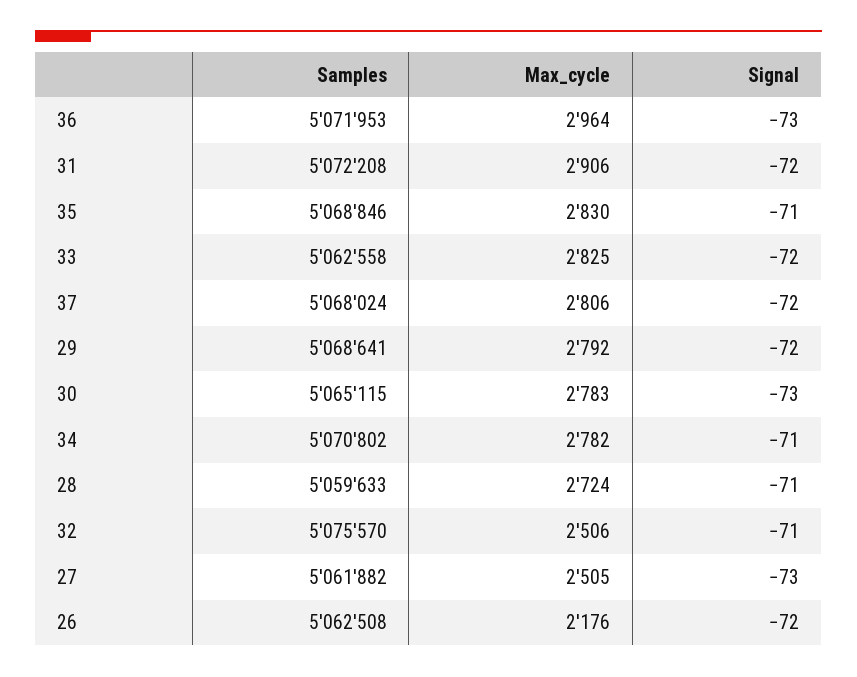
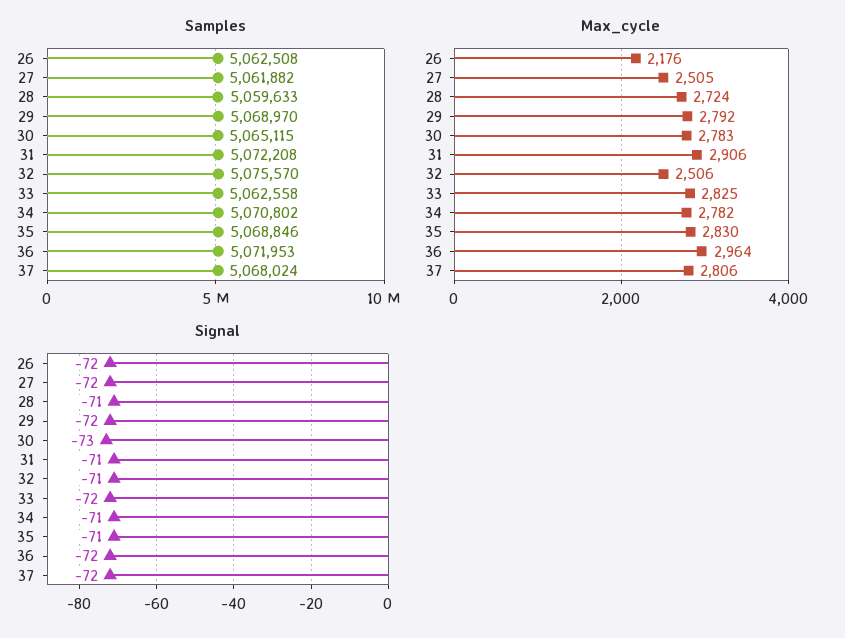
Signal, 36: -73 -> -72
Signal, 31: -72 -> -71
Samples, 29: 5068641 -> 5068970
Signal, 27: -73 -> -72

